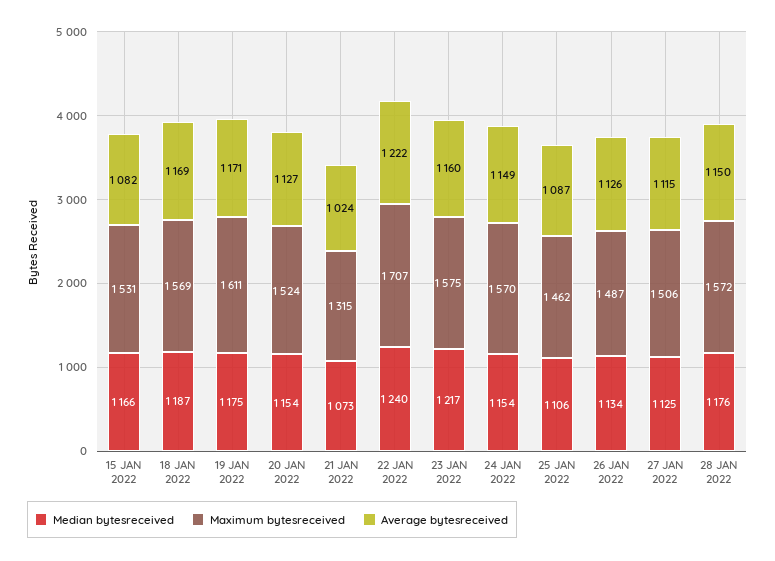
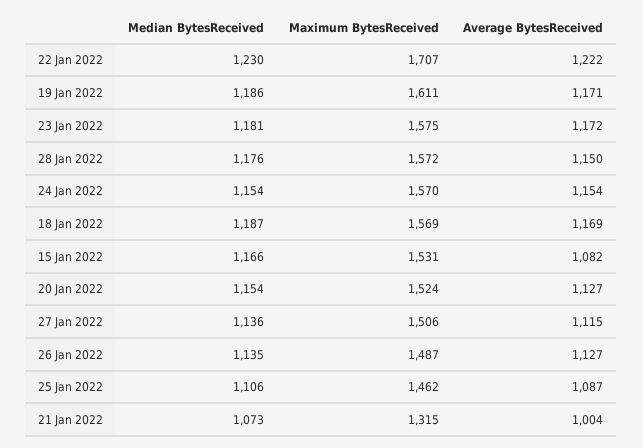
Median bytesreceived, 19 JAN 2022: 1175 -> 1186
Average bytesreceived, 21 JAN 2022: 1024 -> 1004
Median bytesreceived, 22 JAN 2022: 1240 -> 1230
Median bytesreceived, 23 JAN 2022: 1217 -> 1181
Average bytesreceived, 23 JAN 2022: 1160 -> 1172
Average bytesreceived, 24 JAN 2022: 1149 -> 1154
Median bytesreceived, 26 JAN 2022: 1134 -> 1135
Average bytesreceived, 26 JAN 2022: 1126 -> 1127
Median bytesreceived, 27 JAN 2022: 1125 -> 1136

